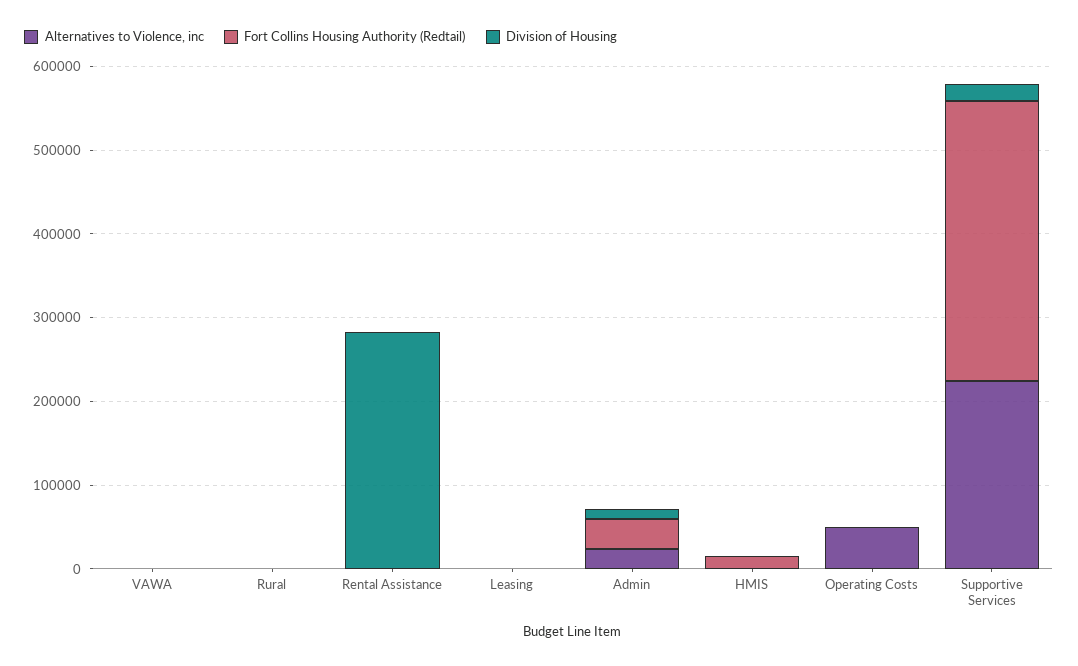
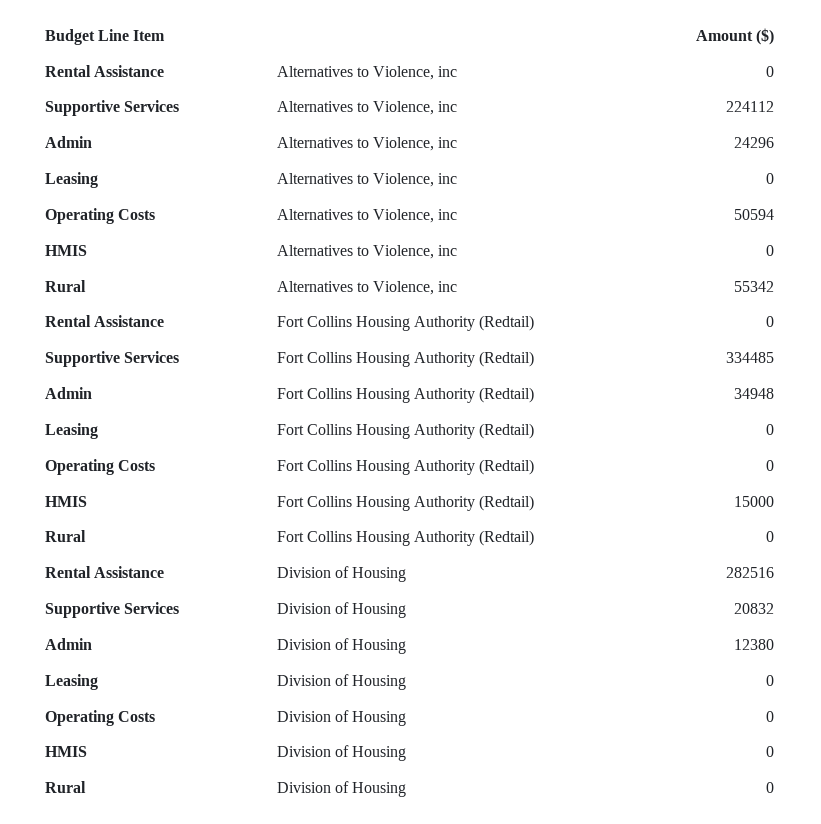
Alternatives to Violence, inc, VAWA: 0 -> none
Fort Collins Housing Authority (Redtail), VAWA: 0 -> none
Division of Housing, VAWA: 0 -> none
Alternatives to Violence, inc, Rural: 0 -> 55342

